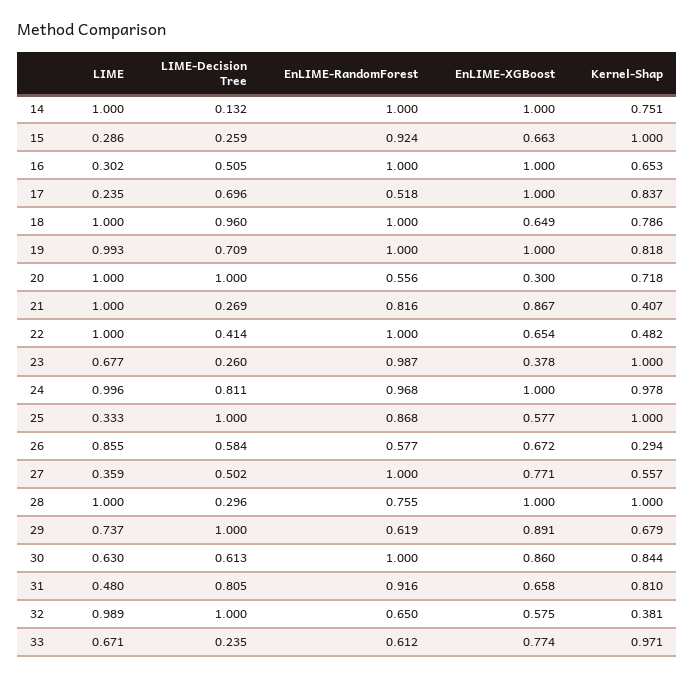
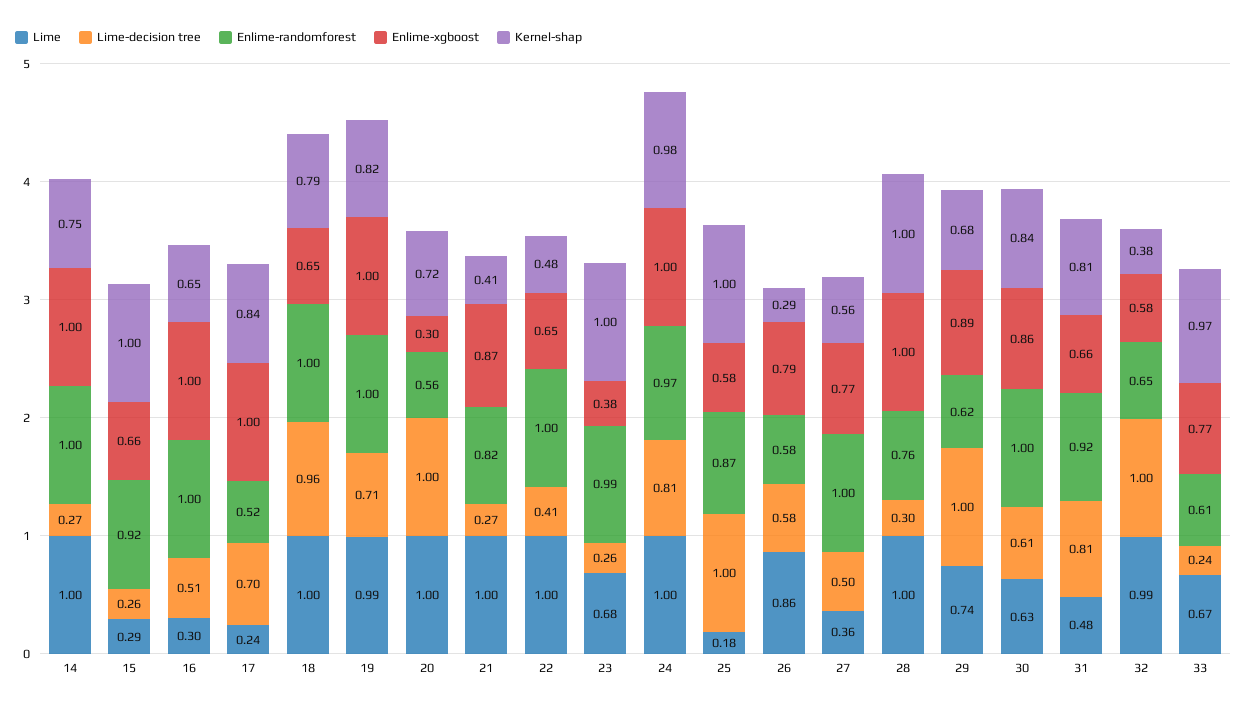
LIME-Decision Tree, 14: 0.132 -> 0.27
LIME, 25: 0.333 -> 0.18
EnLIME-XGBoost, 26: 0.672 -> 0.79

